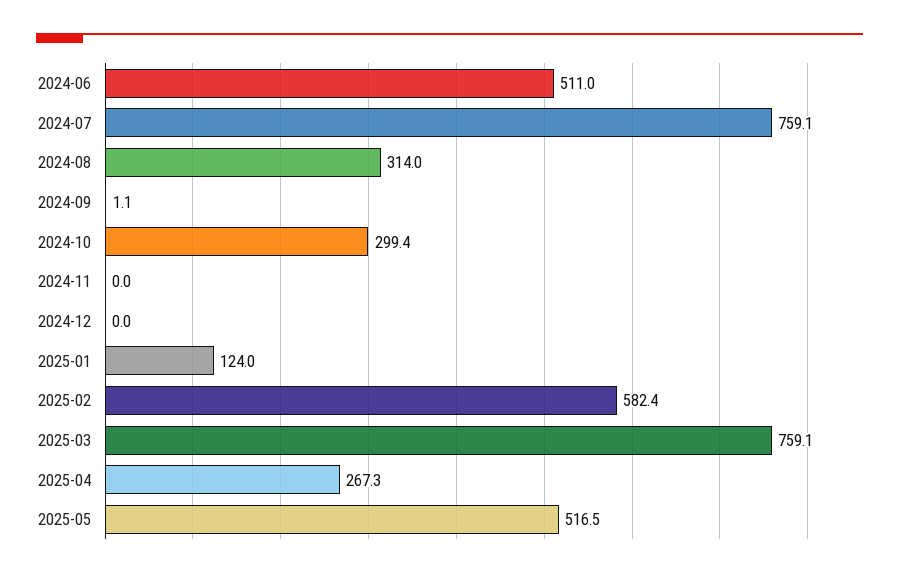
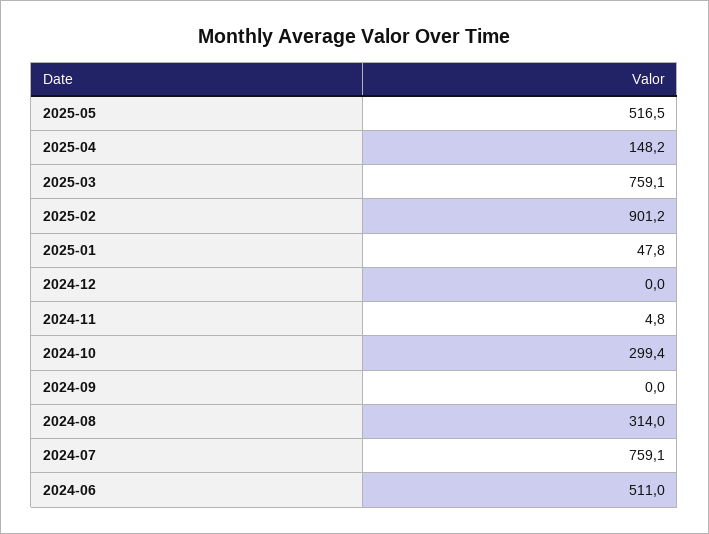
2024-09: 1.1 -> 0
2024-11: 0 -> 4.8
2025-01: 124 -> 47.8
2025-02: 582.4 -> 901.2
2025-04: 267.3 -> 148.2

